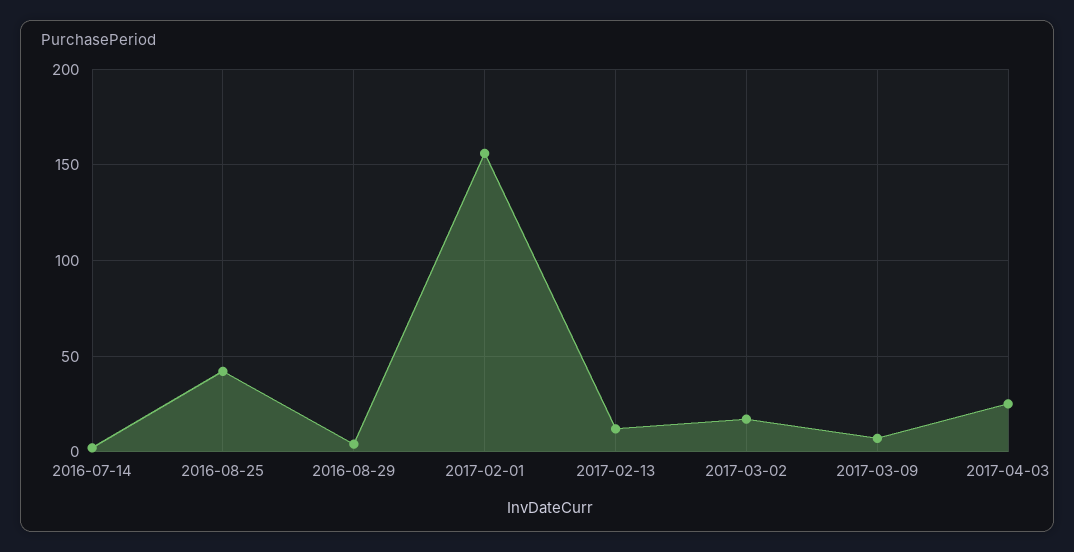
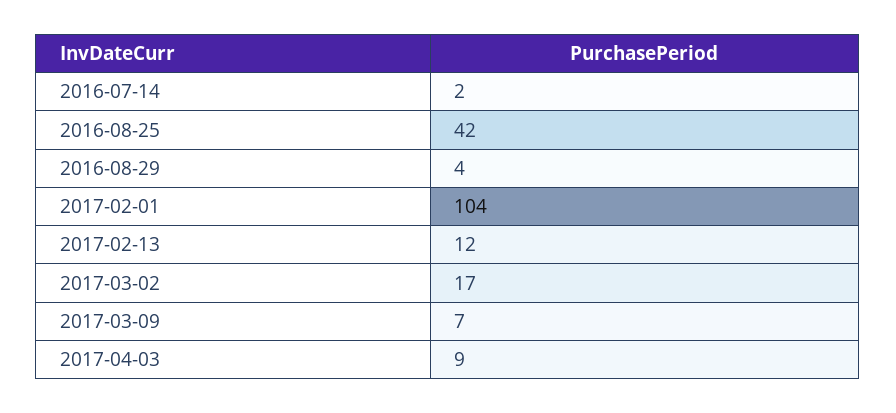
2017-02-01: 155 -> 104
2017-04-03: 25 -> 9

